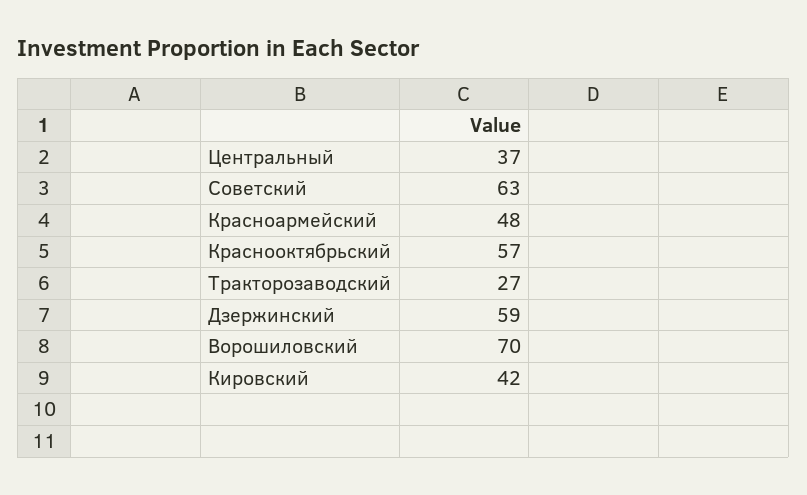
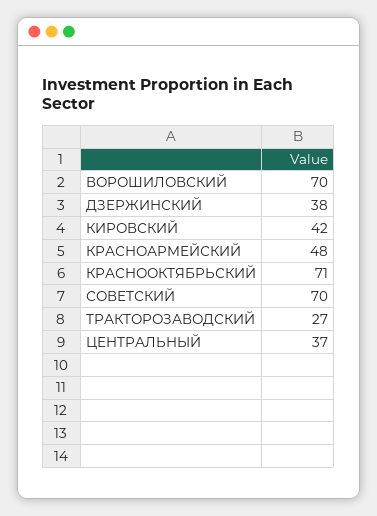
Советский: 63 -> 70
Краснооктябрьский: 57 -> 71
Дзержинский: 59 -> 38

